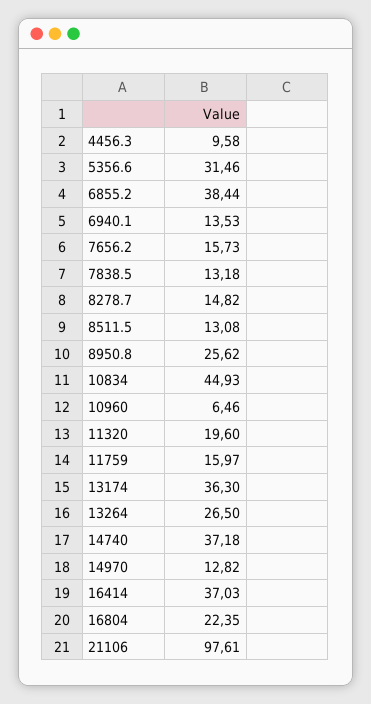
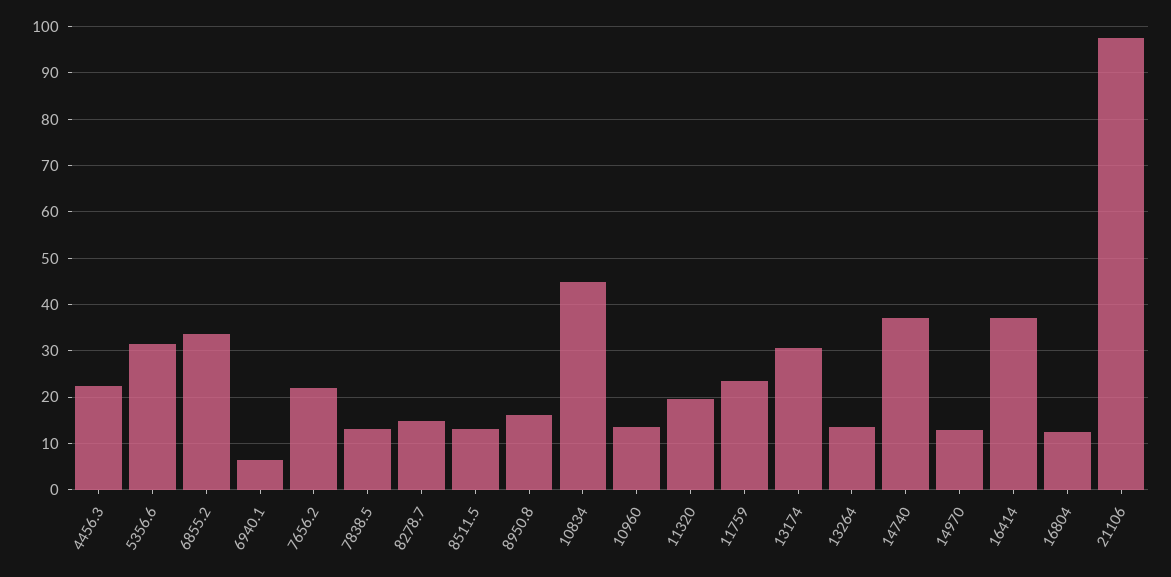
4456.3: 9.58 -> 22
6855.2: 38.44 -> 34
6940.1: 13.53 -> 6
7656.2: 15.73 -> 22
8950.8: 25.62 -> 16
10960: 6.46 -> 14
11759: 15.97 -> 24
13174: 36.3 -> 30
13264: 26.5 -> 14
16804: 22.35 -> 12

